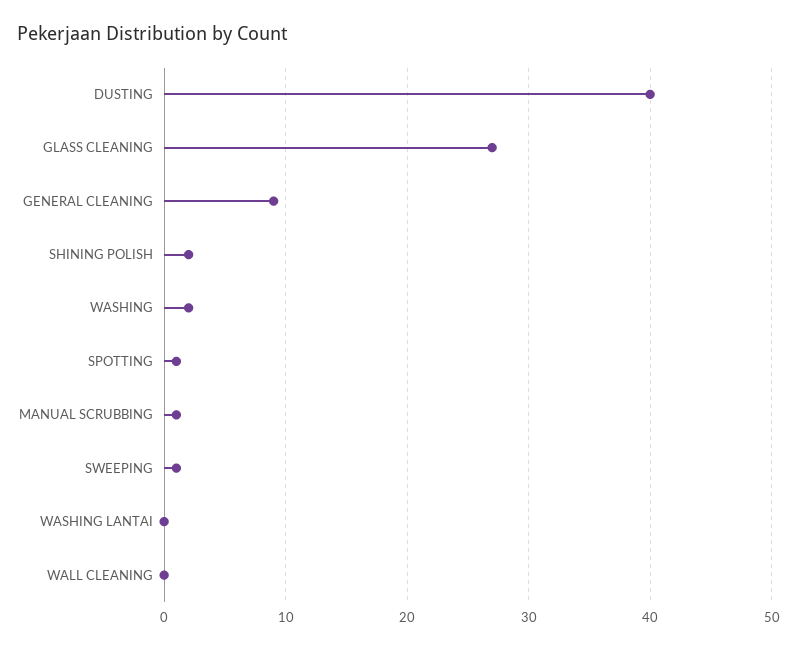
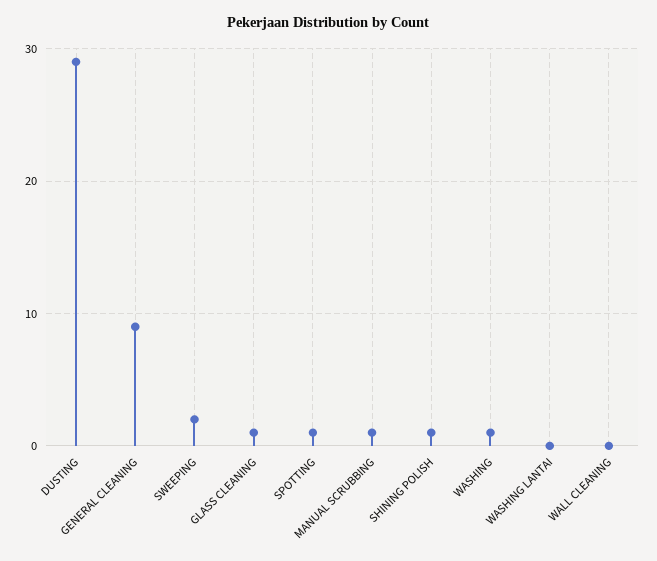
DUSTING: 40 -> 29
GLASS CLEANING: 27 -> 1
SHINING POLISH: 2 -> 1
WASHING: 2 -> 1
SWEEPING: 1 -> 2

